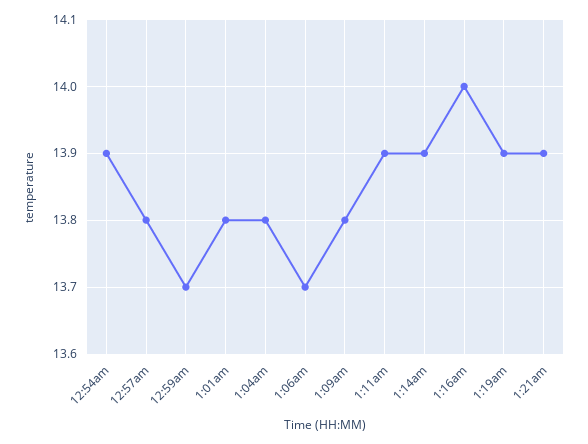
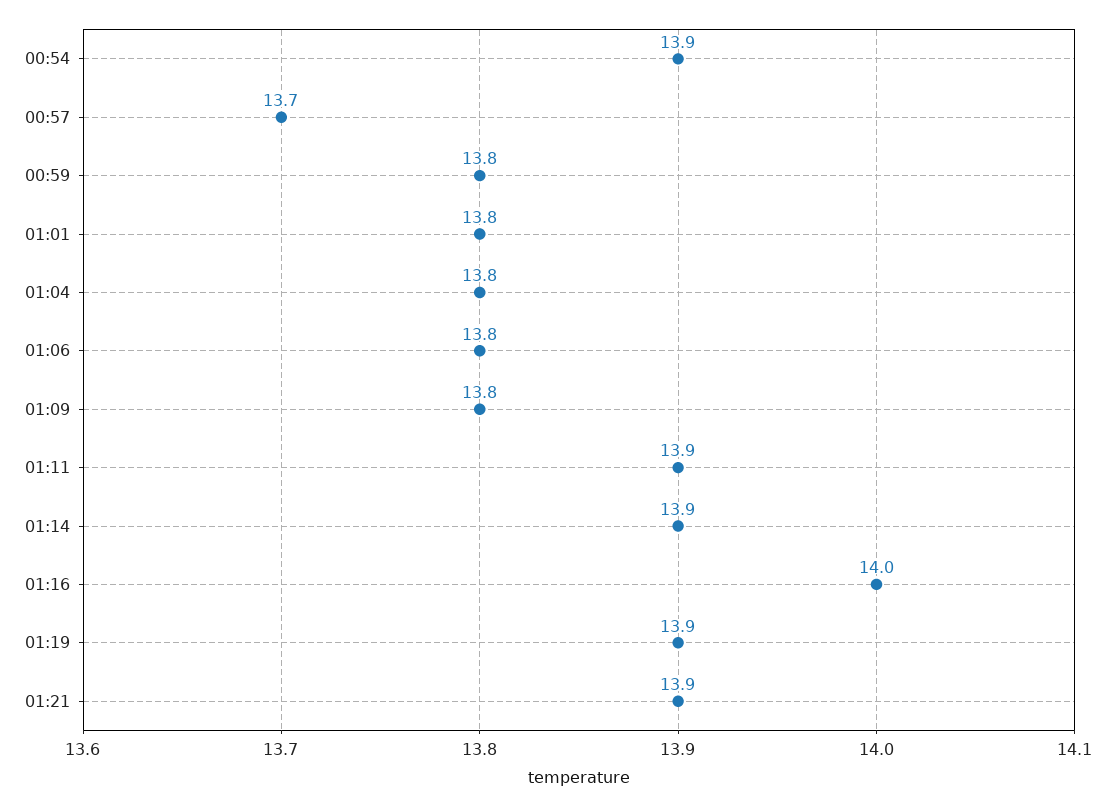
12:57am: 13.8 -> 13.7
12:59am: 13.7 -> 13.8
1:06am: 13.7 -> 13.8

